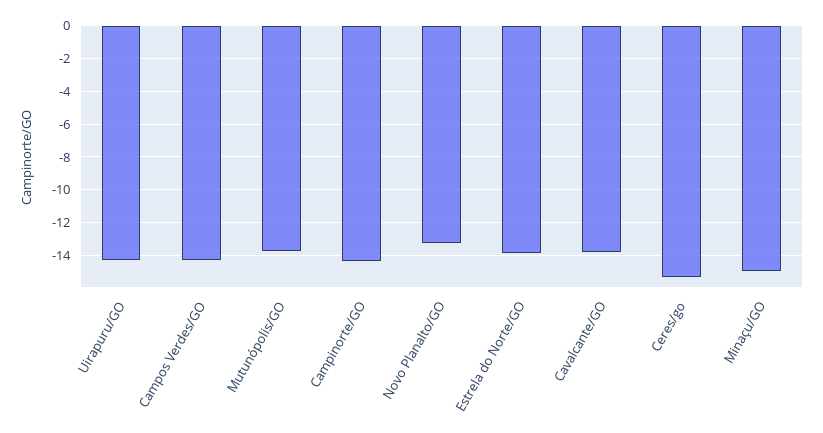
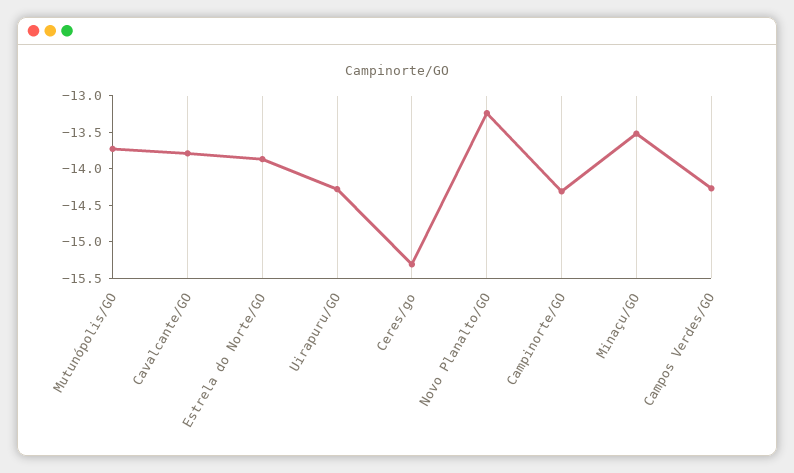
Minaçu/GO: -15 -> -13.5

